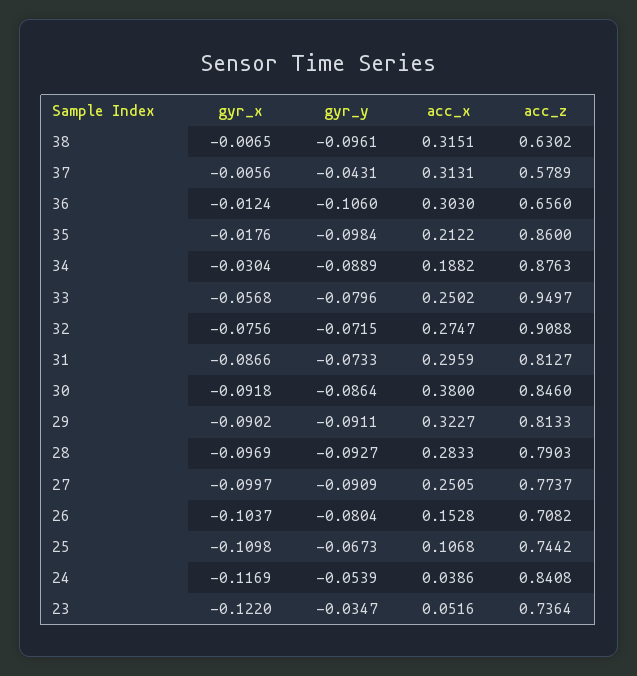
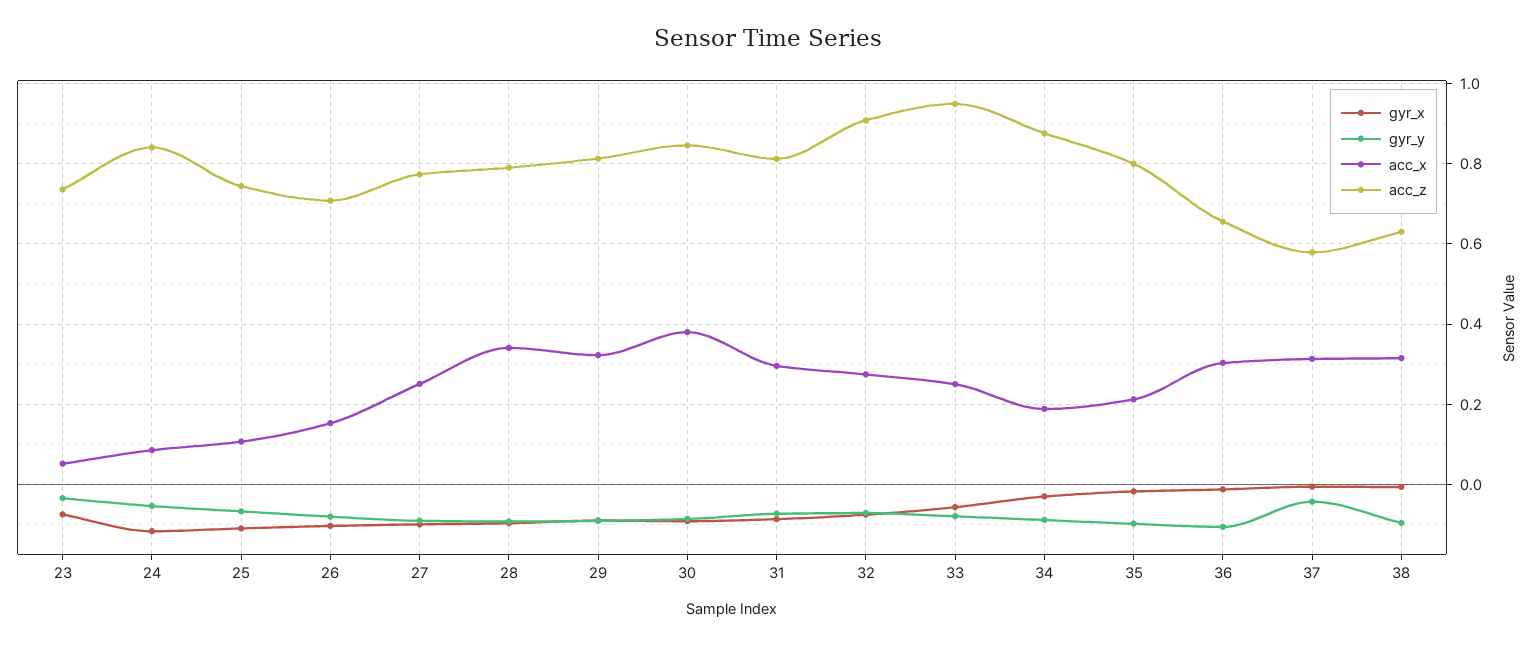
acc_z, 35: 0.86 -> 0.8
acc_x, 28: 0.2833 -> 0.34
acc_x, 24: 0.0386 -> 0.08
gyr_x, 23: -0.122 -> -0.08

